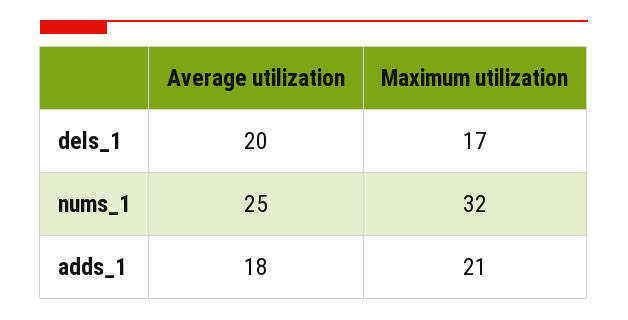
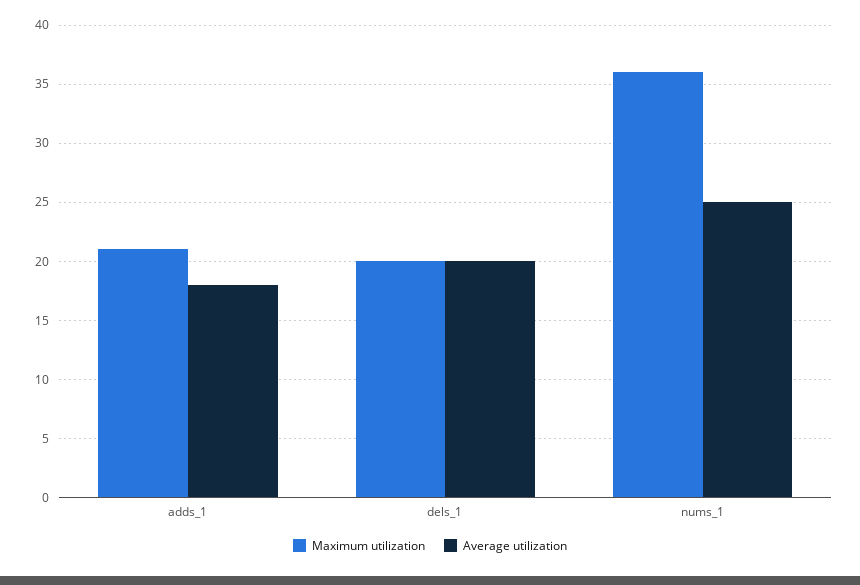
Maximum utilization, dels_1: 17 -> 20
Maximum utilization, nums_1: 32 -> 36

